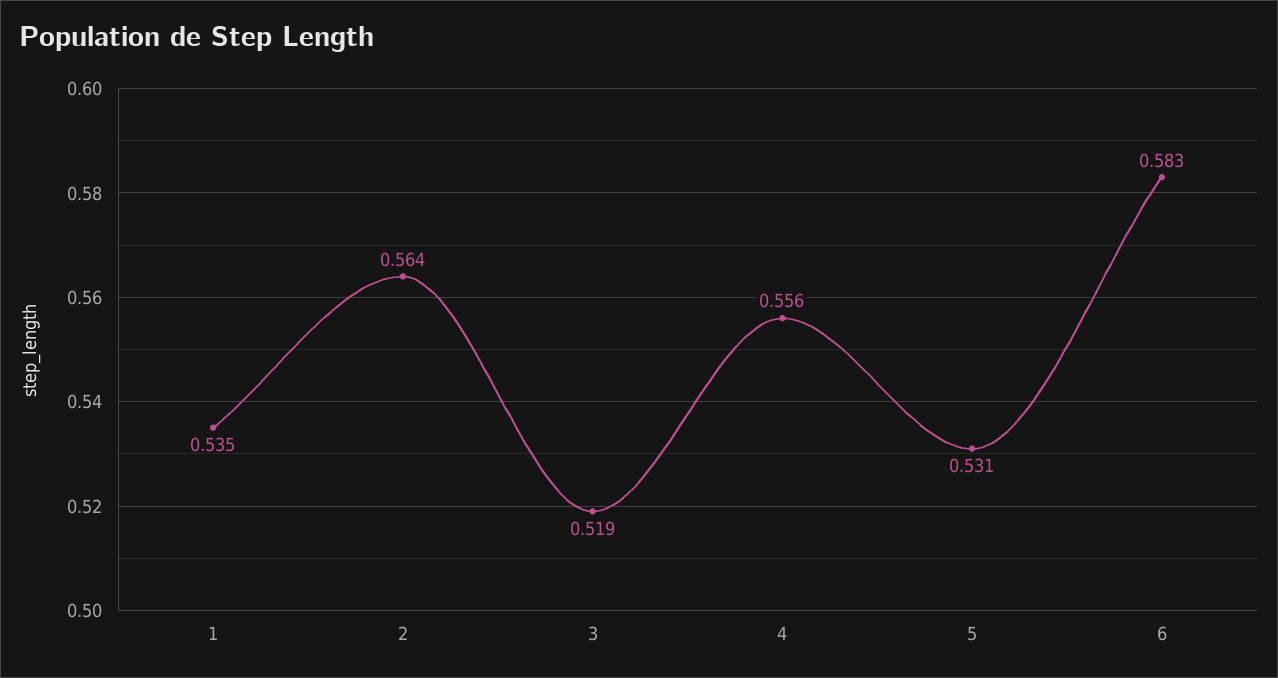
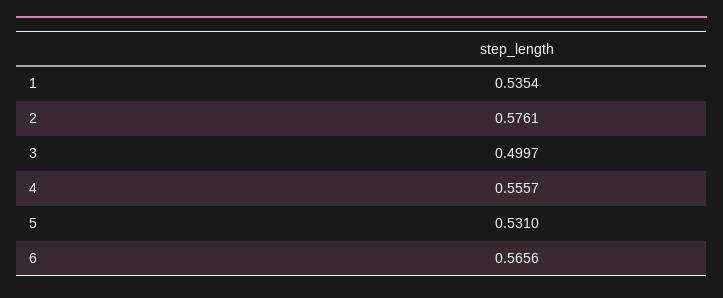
2: 0.564 -> 0.5761
3: 0.519 -> 0.4997
6: 0.583 -> 0.5656

